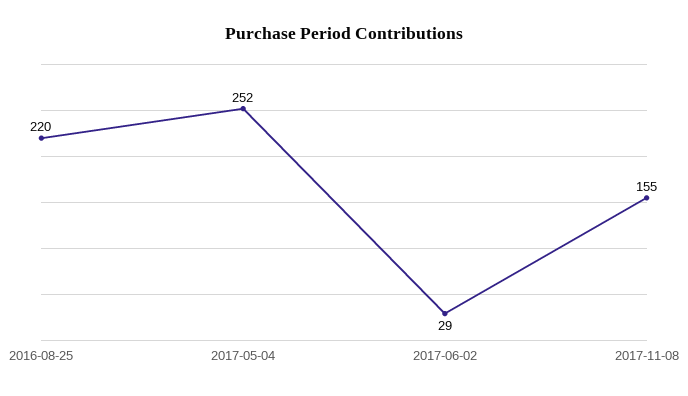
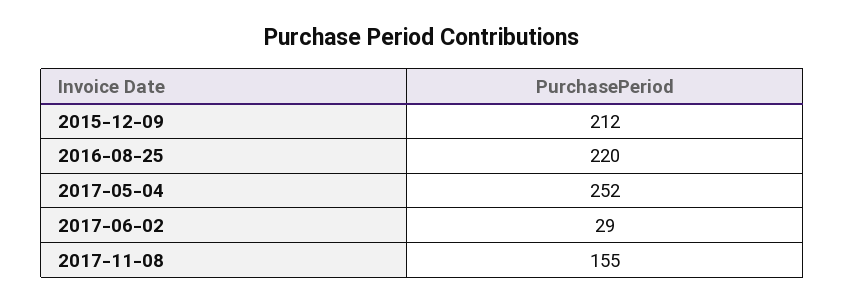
2015-12-09: none -> 212

